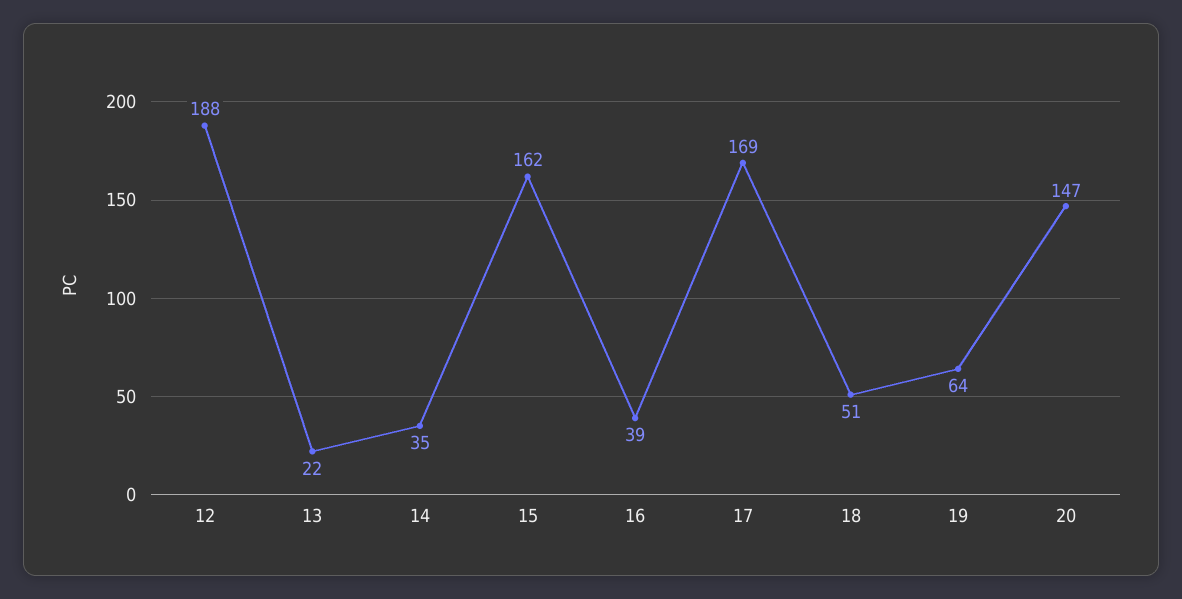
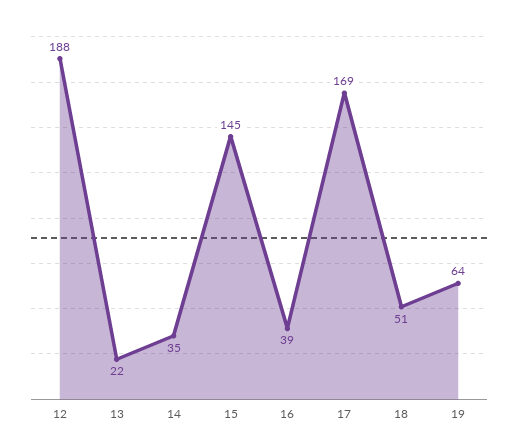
15: 162 -> 145
20: 147 -> none

